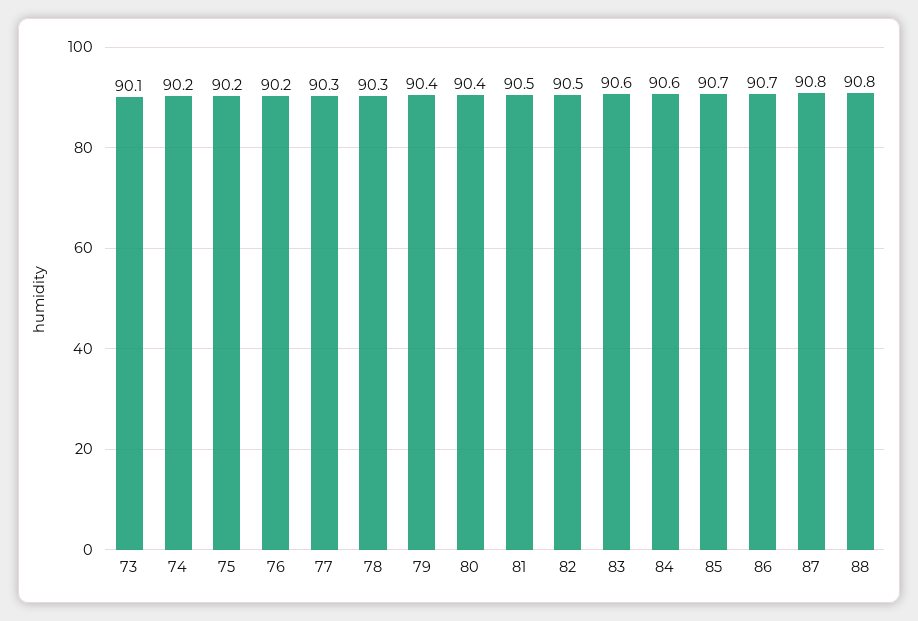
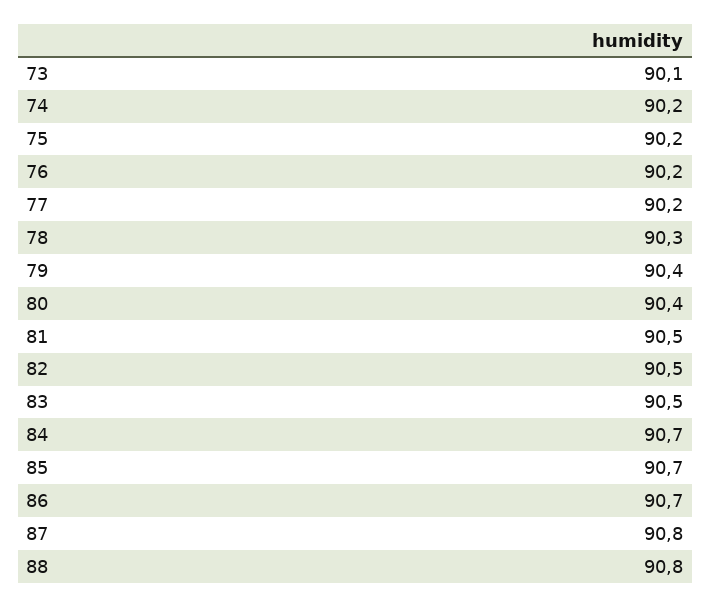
77: 90.3 -> 90.2
83: 90.6 -> 90.5
84: 90.6 -> 90.7

